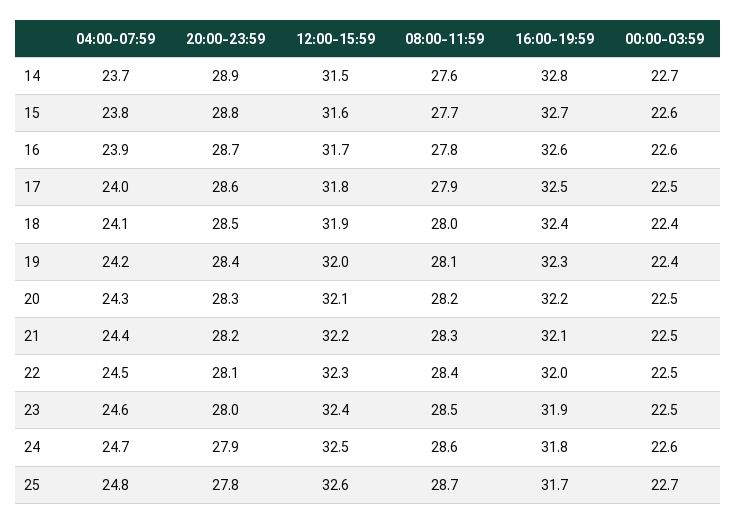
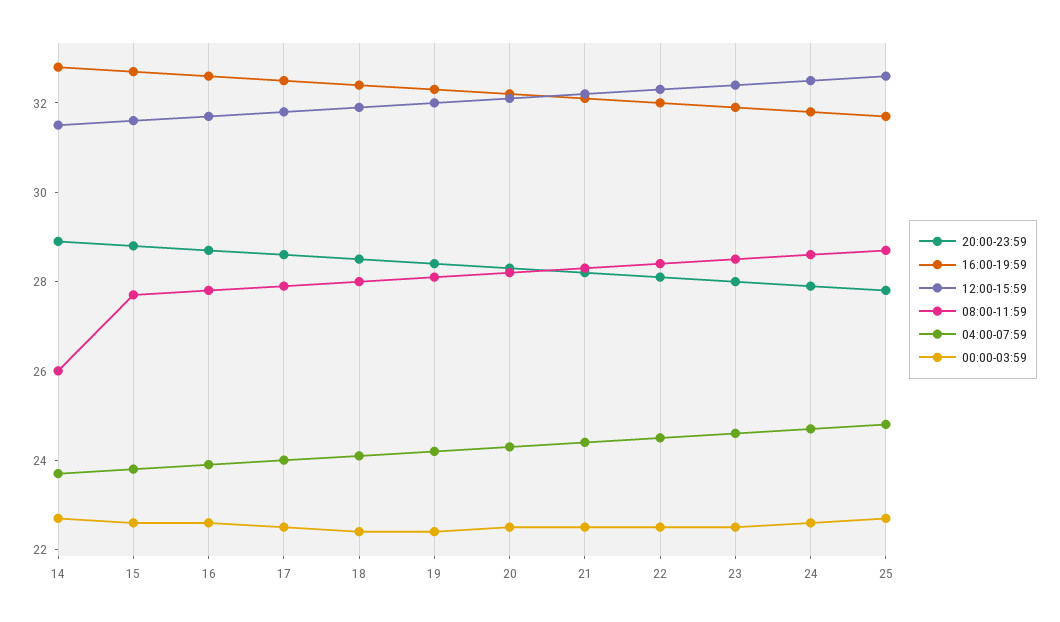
08:00-11:59, 14: 27.6 -> 26

